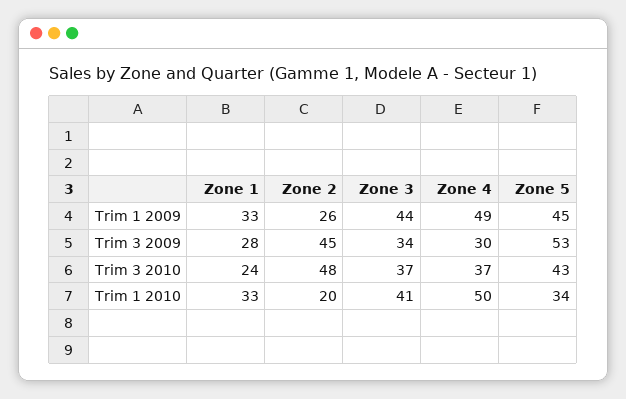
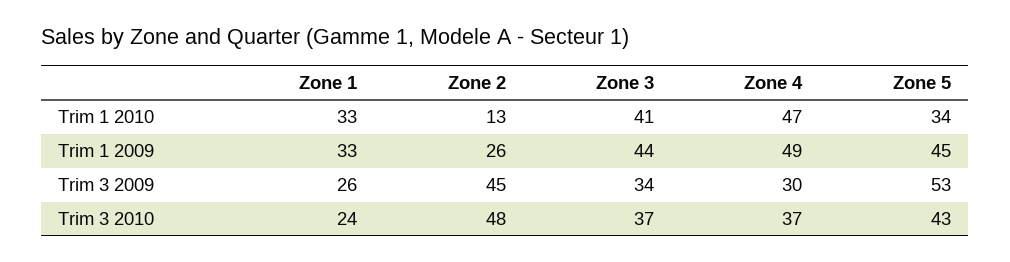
Zone 1, Trim 3 2009: 28 -> 26
Zone 2, Trim 1 2010: 20 -> 13
Zone 4, Trim 1 2010: 50 -> 47

